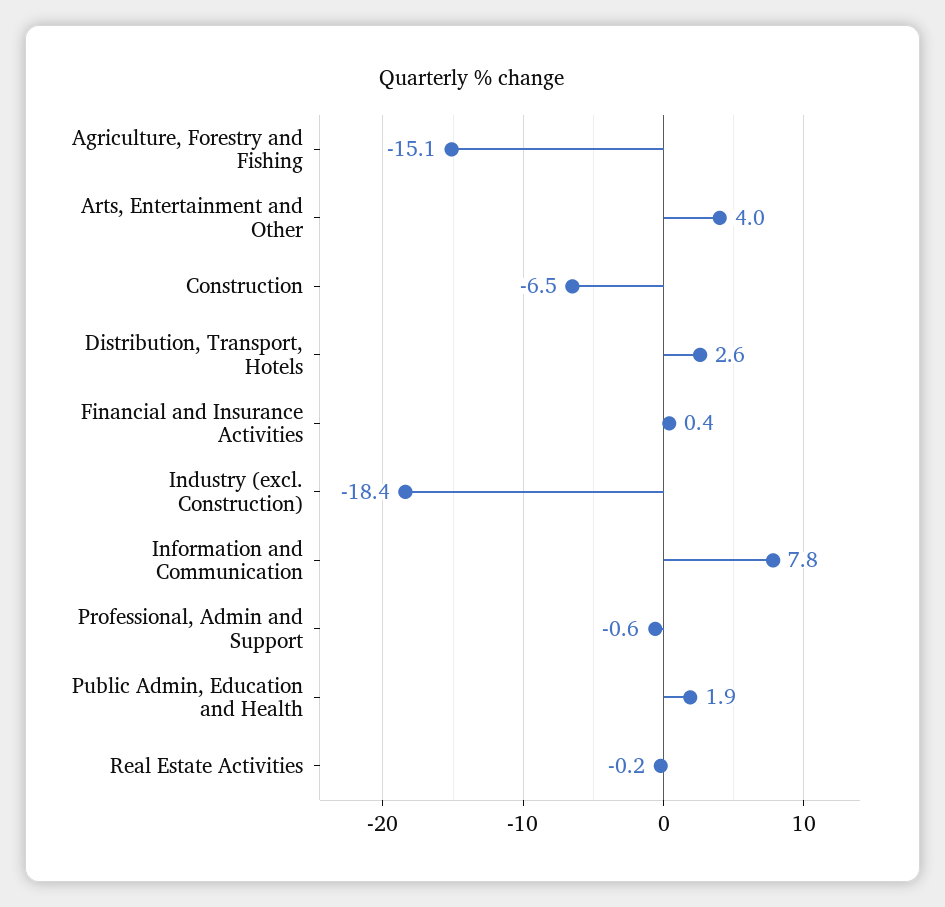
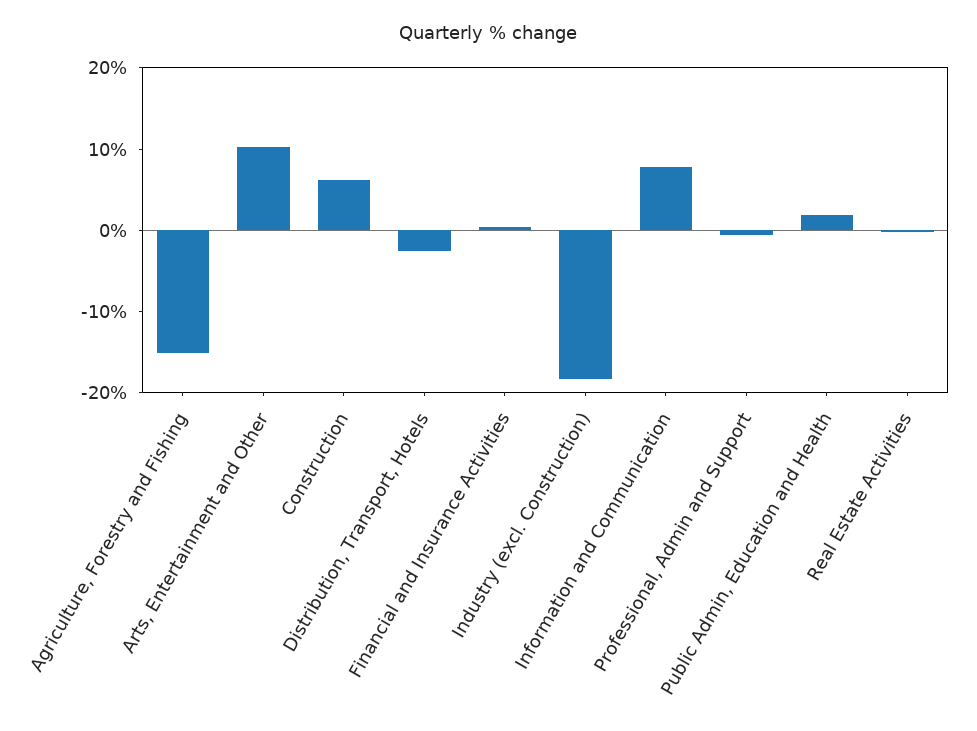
Arts, Entertainment and Other: 4 -> 10
Construction: -6.5 -> 6
Distribution, Transport, Hotels: 2.6 -> -2

